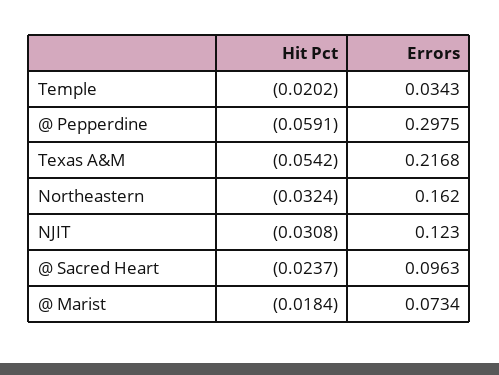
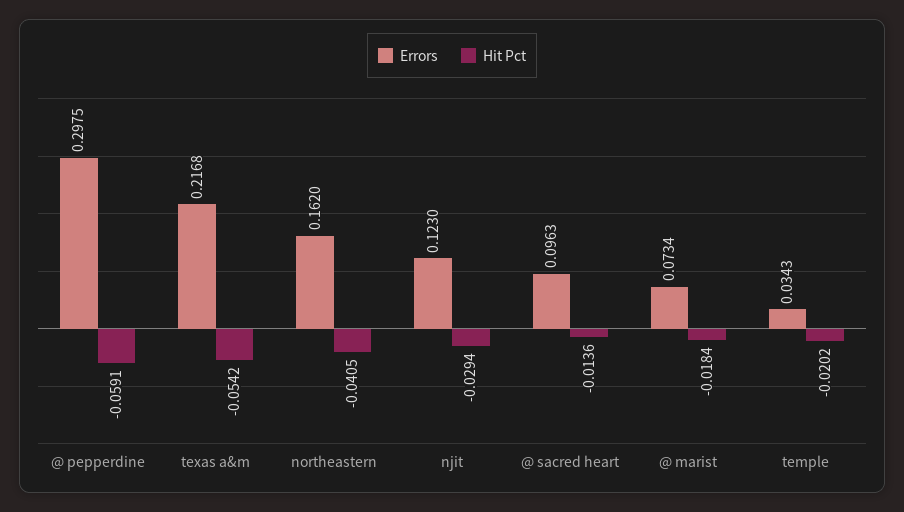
Hit Pct, Northeastern: -0.0324 -> -0.0405
Hit Pct, NJIT: -0.0308 -> -0.0294
Hit Pct, @ Sacred Heart: -0.0237 -> -0.0136

